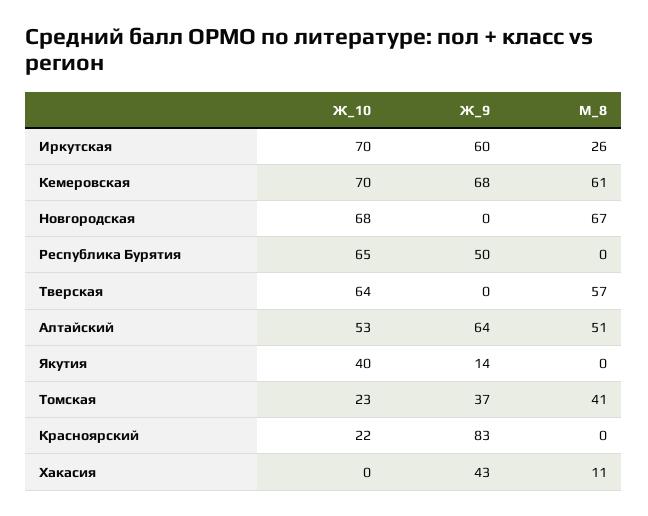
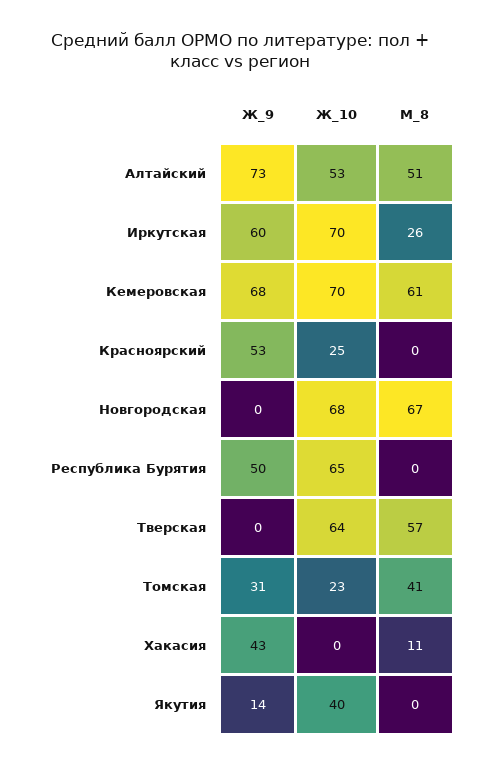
Ж_9, Алтайский: 64 -> 73
Ж_9, Томская: 37 -> 31
Ж_10, Красноярский: 22 -> 25
Ж_9, Красноярский: 83 -> 53

